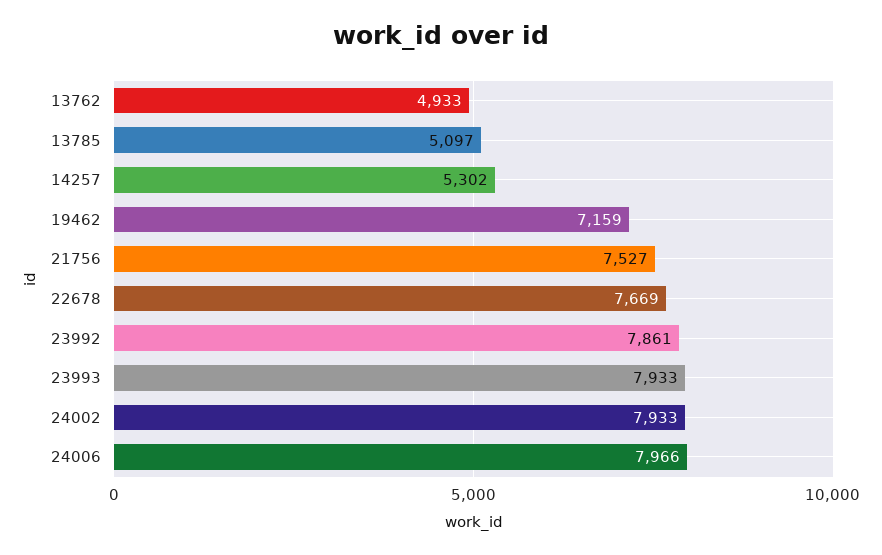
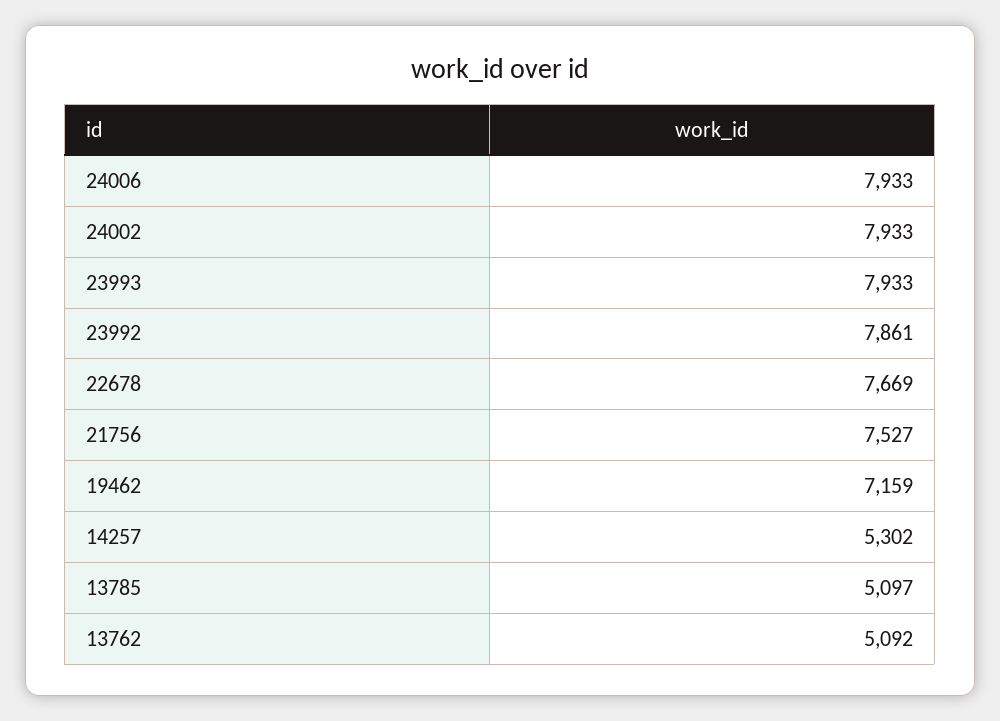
13762: 4933 -> 5092
24006: 7966 -> 7933

